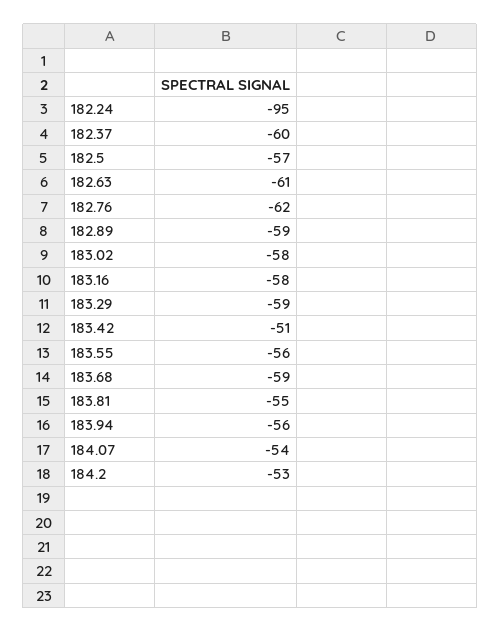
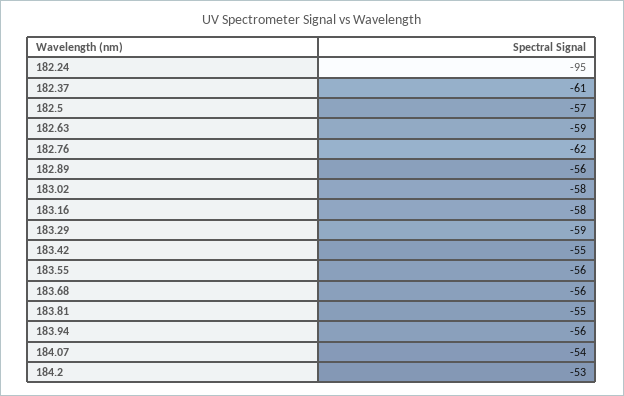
182.37: -60 -> -61
182.63: -61 -> -59
182.89: -59 -> -56
183.42: -51 -> -55
183.68: -59 -> -56

